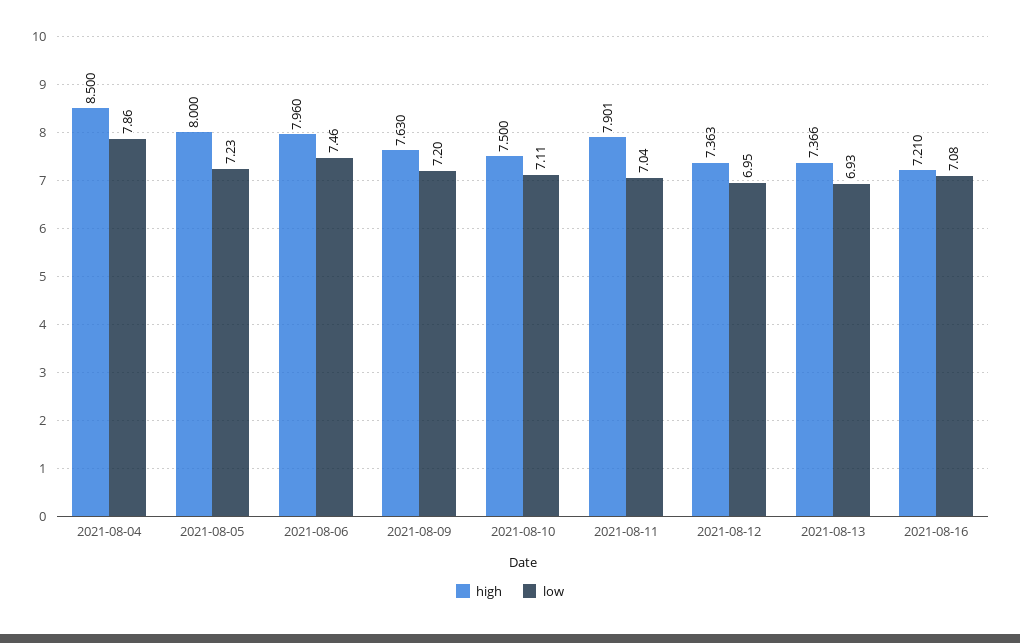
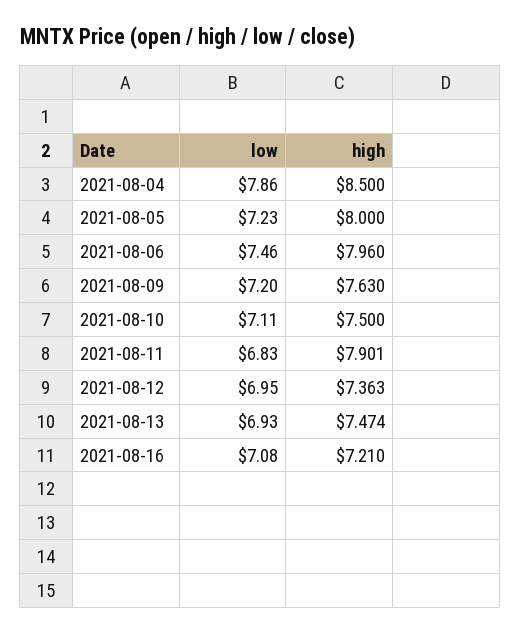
low, 2021-08-11: 7.04 -> 6.83
high, 2021-08-13: 7.366 -> 7.474

